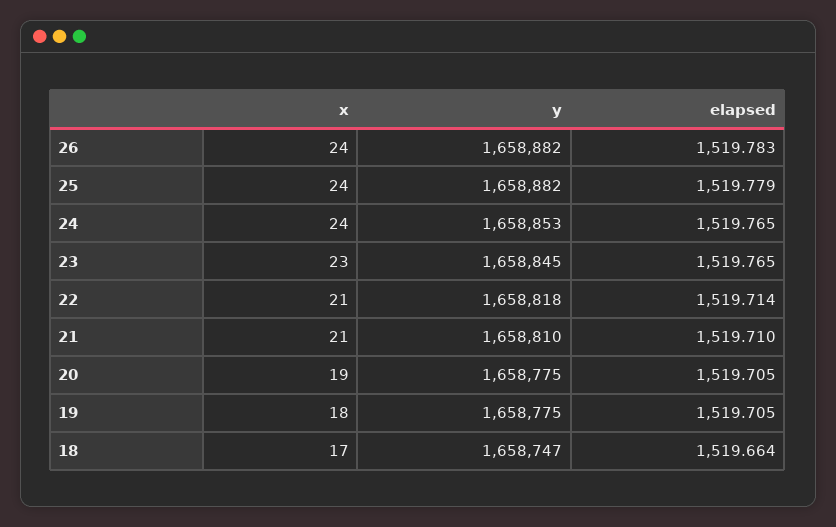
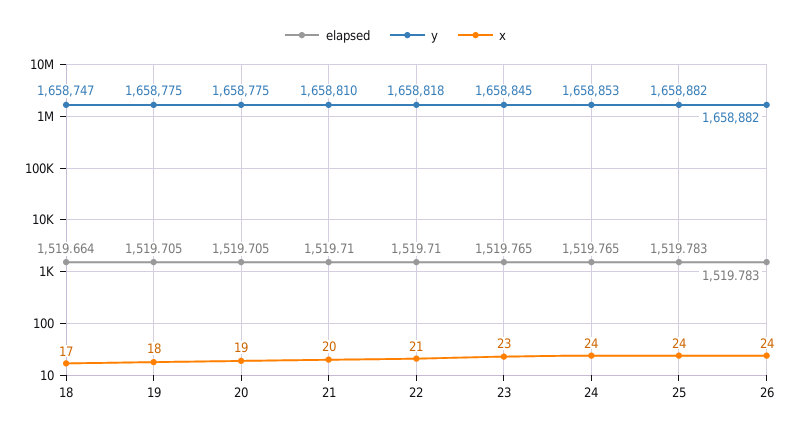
elapsed, 25: 1519.779 -> 1519.783
elapsed, 22: 1519.714 -> 1519.71
x, 21: 21 -> 20

